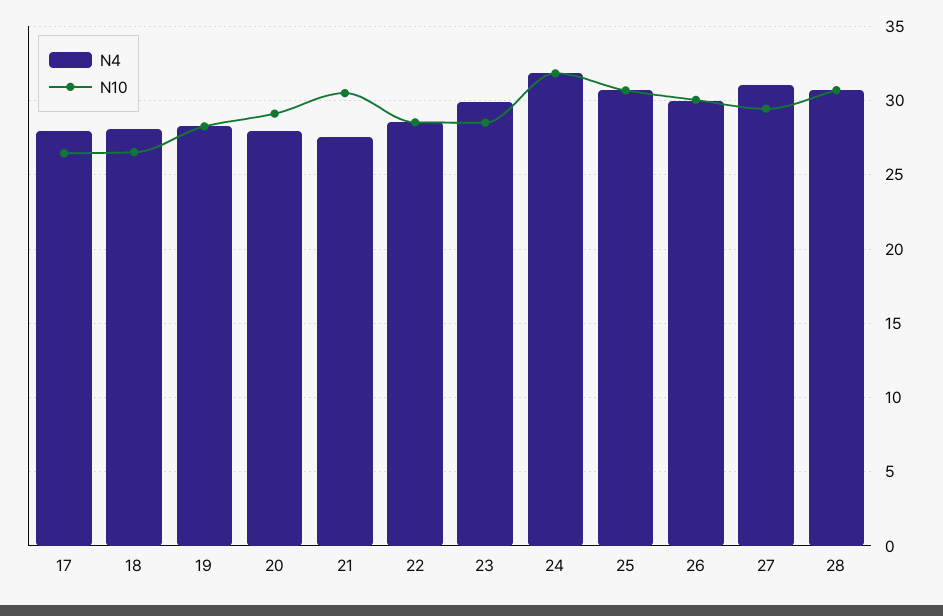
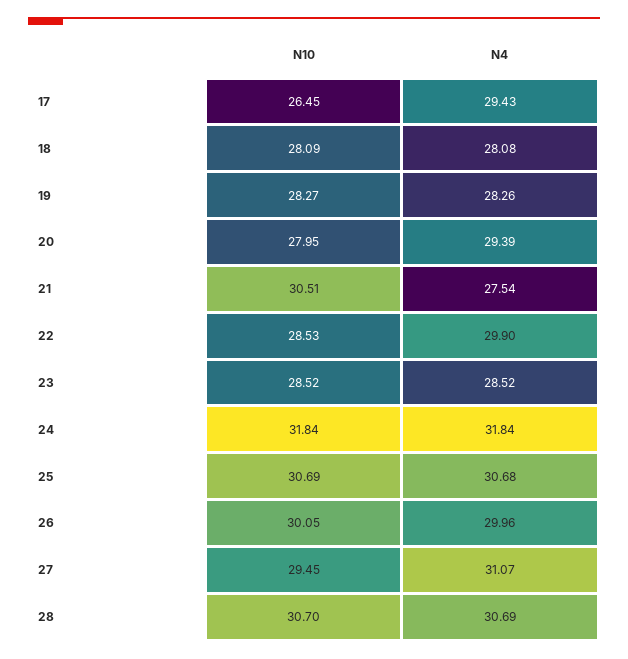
N4, 17: 28 -> 29.43
N10, 18: 26.5 -> 28.09
N4, 20: 28 -> 29.39
N10, 20: 29 -> 27.95
N4, 22: 28.5 -> 29.9
N4, 23: 30 -> 28.52

